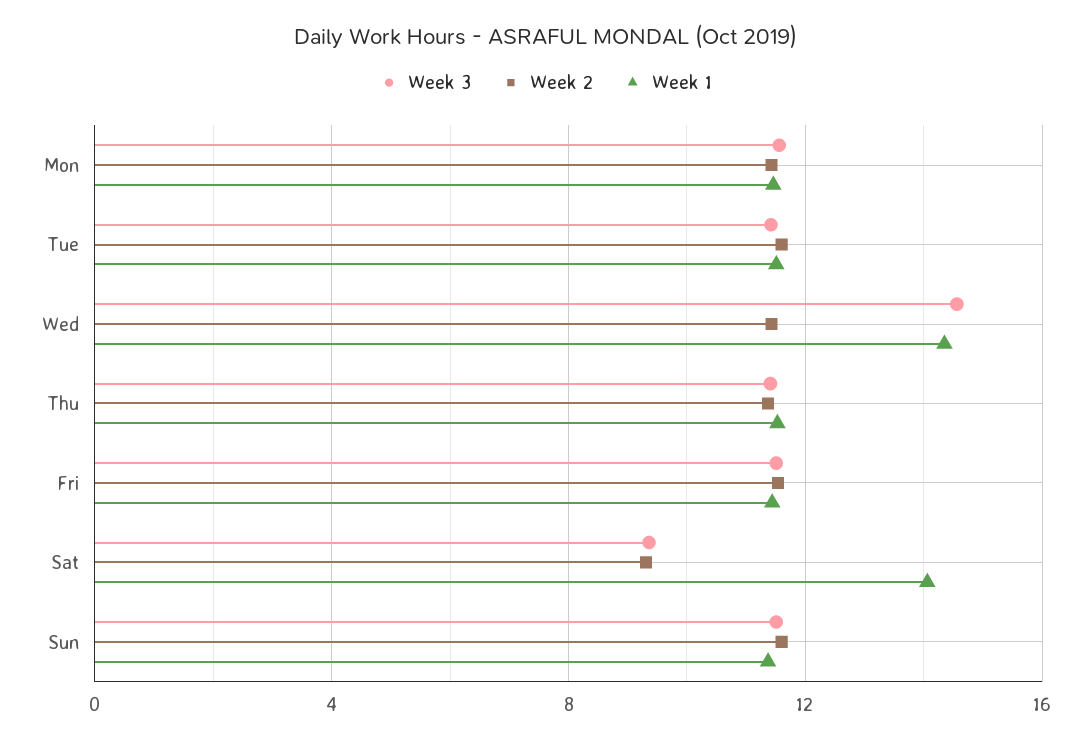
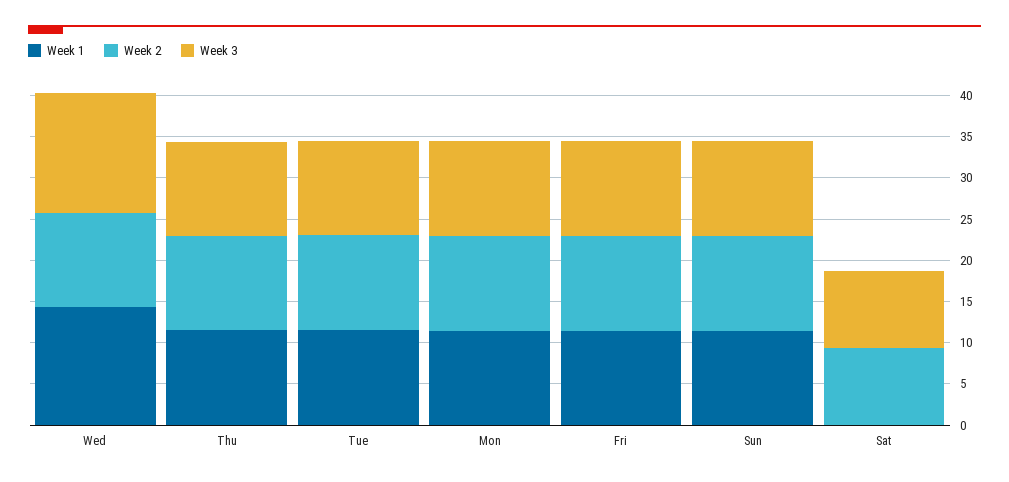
Week 1, Sat: 14 -> 0

